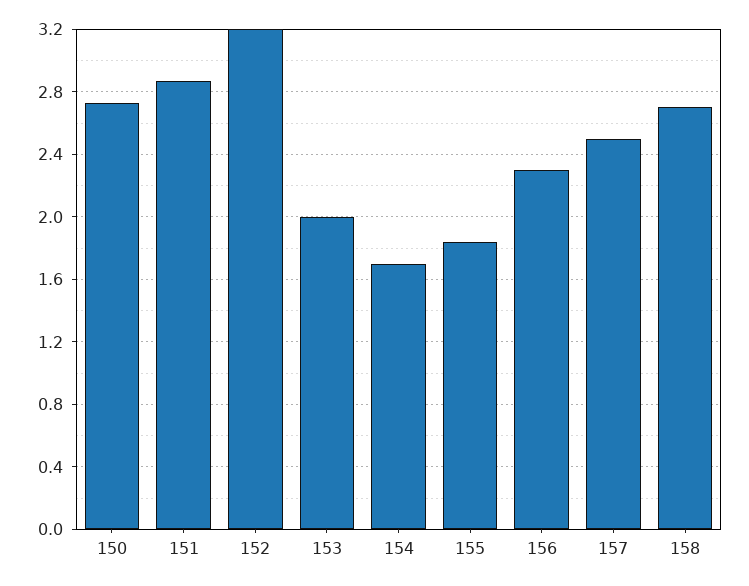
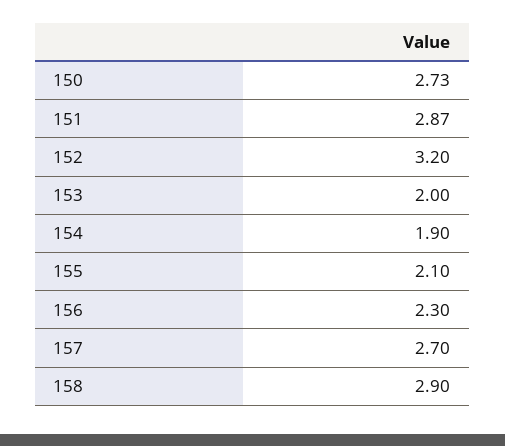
154: 1.7 -> 1.9
155: 1.85 -> 2.1
157: 2.5 -> 2.7
158: 2.7 -> 2.9

